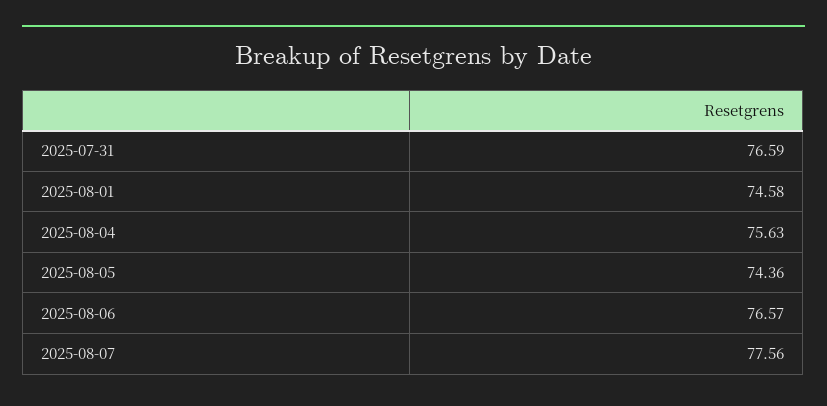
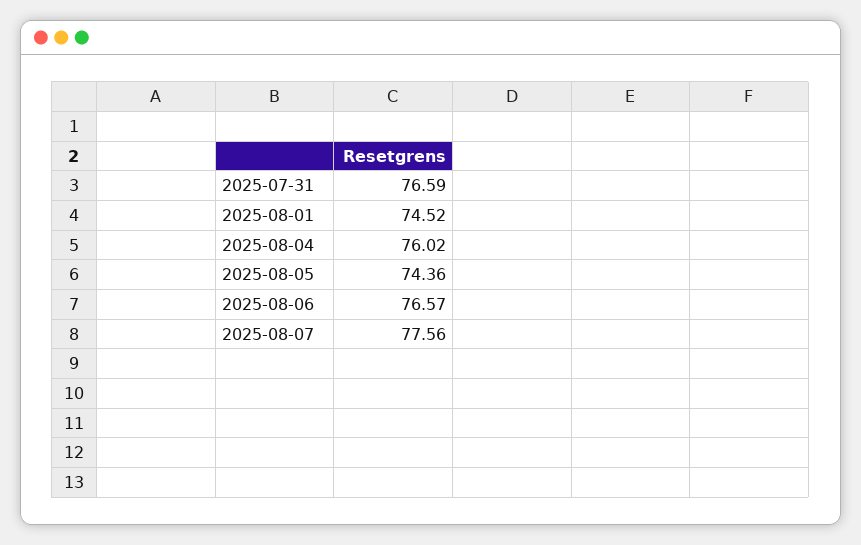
2025-08-01: 74.58 -> 74.52
2025-08-04: 75.63 -> 76.02

